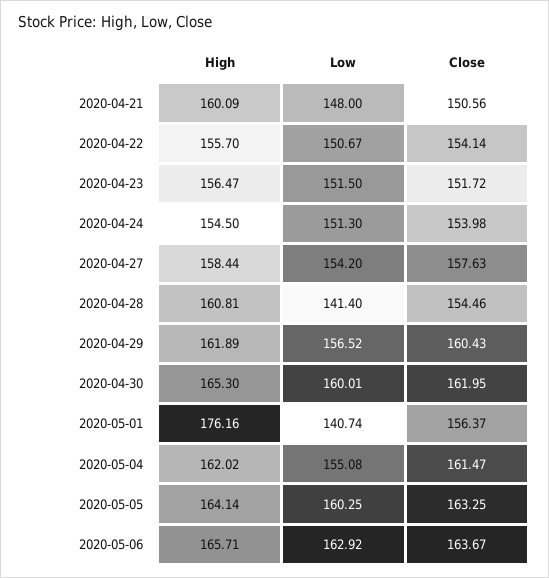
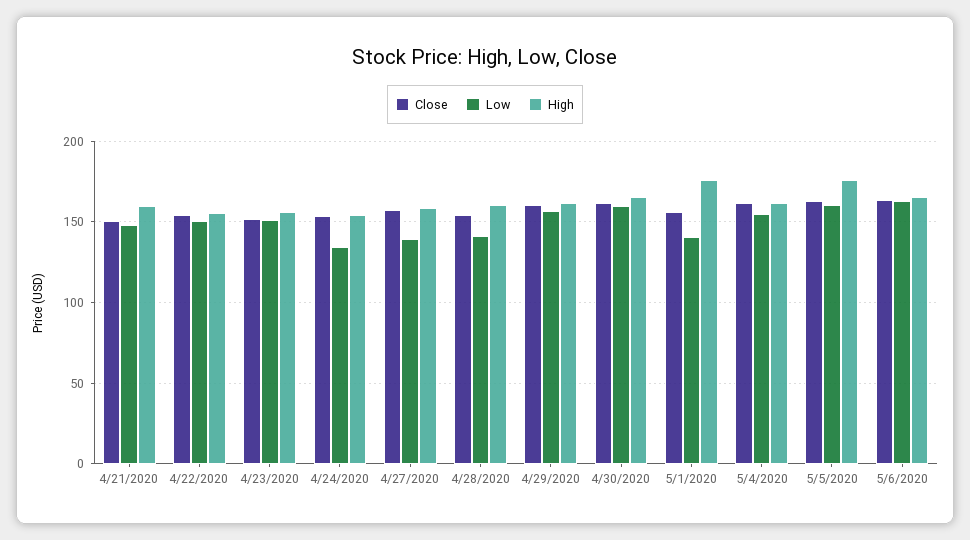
Low, 2020-04-24: 151.3 -> 135
Low, 2020-04-27: 154.2 -> 140
High, 2020-05-05: 164.14 -> 175

